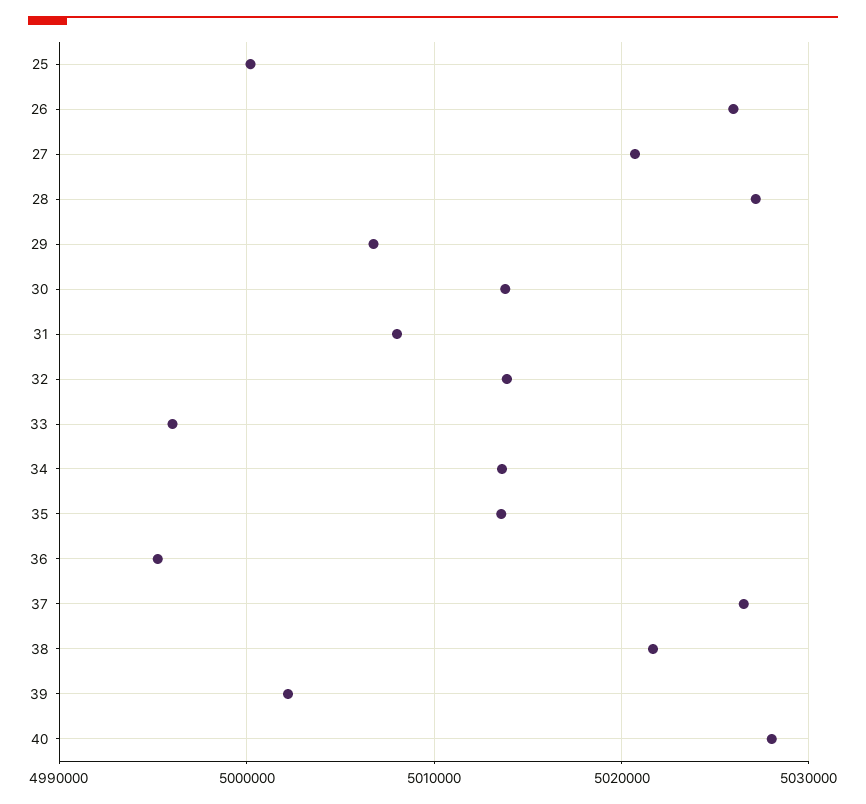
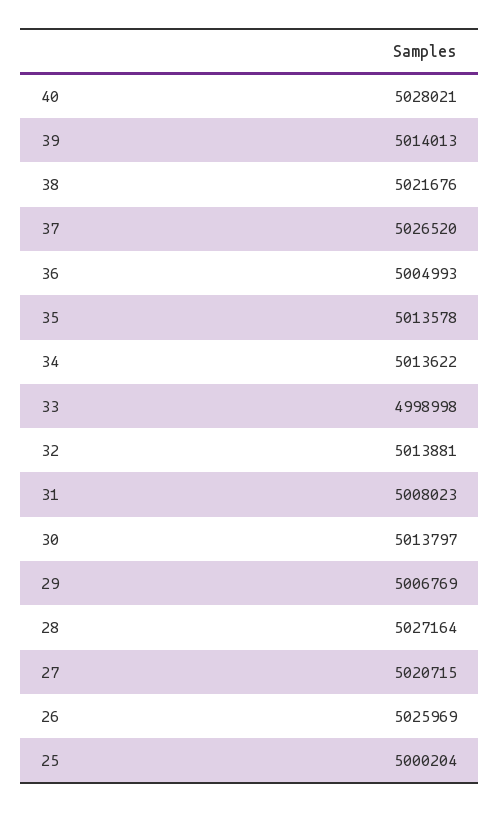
33: 4996000 -> 4998998
36: 4995000 -> 5004993
39: 5002000 -> 5014013

